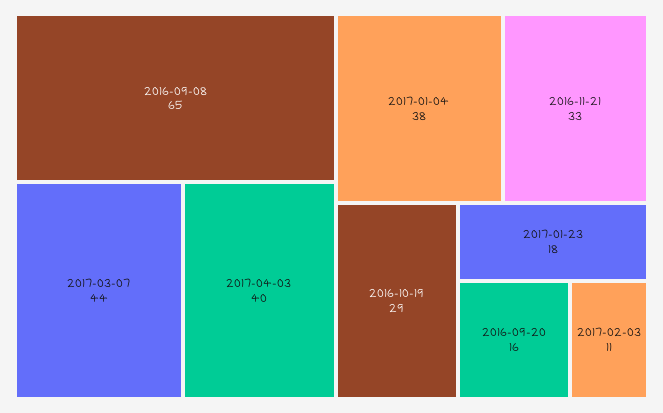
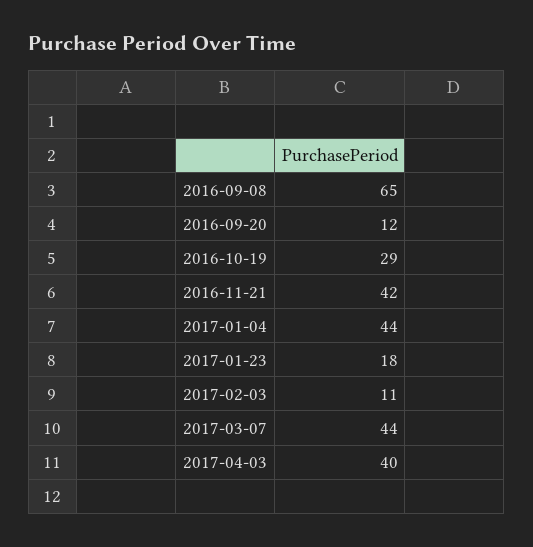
2017-01-04: 38 -> 44
2016-11-21: 33 -> 42
2016-09-20: 16 -> 12

